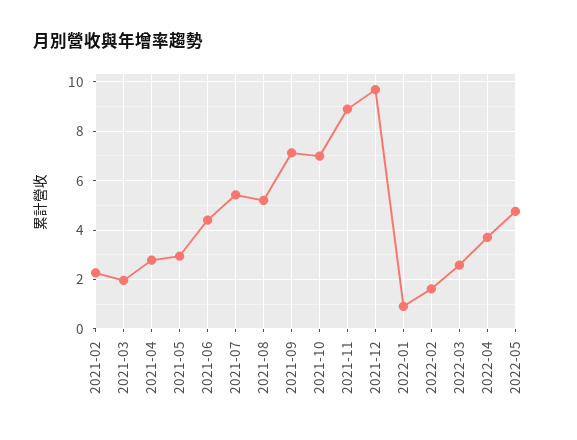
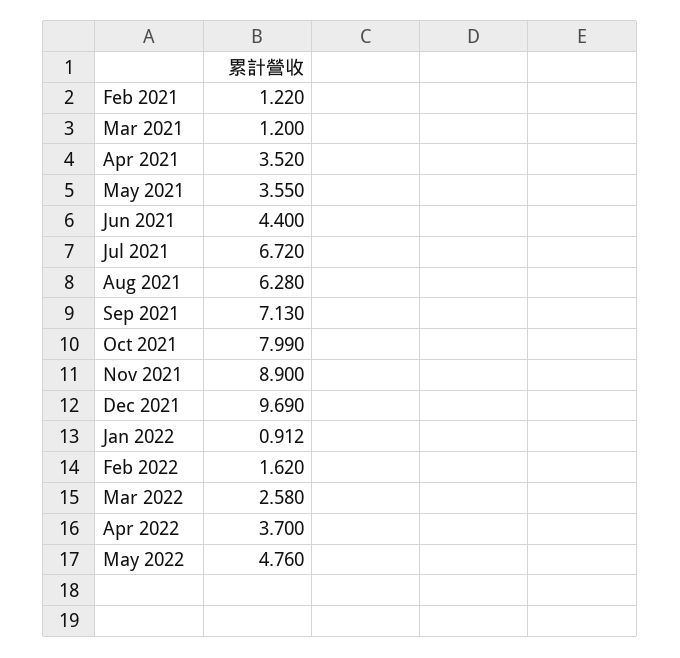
2021-02: 2.25 -> 1.22
2021-03: 2 -> 1.2
2021-04: 2.75 -> 3.52
2021-05: 3 -> 3.55
2021-07: 5.5 -> 6.72
2021-08: 5.25 -> 6.28
2021-10: 7 -> 7.99

